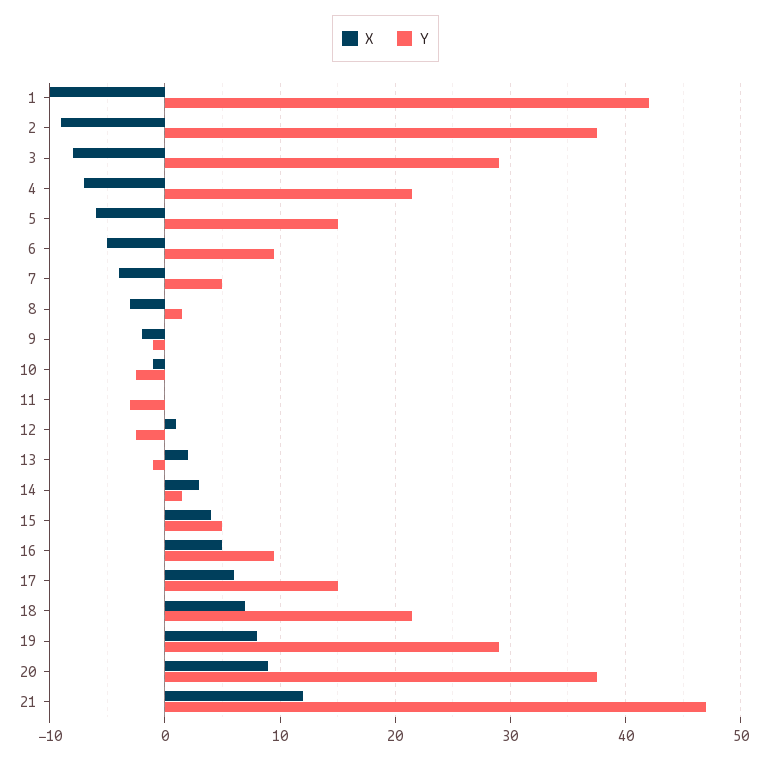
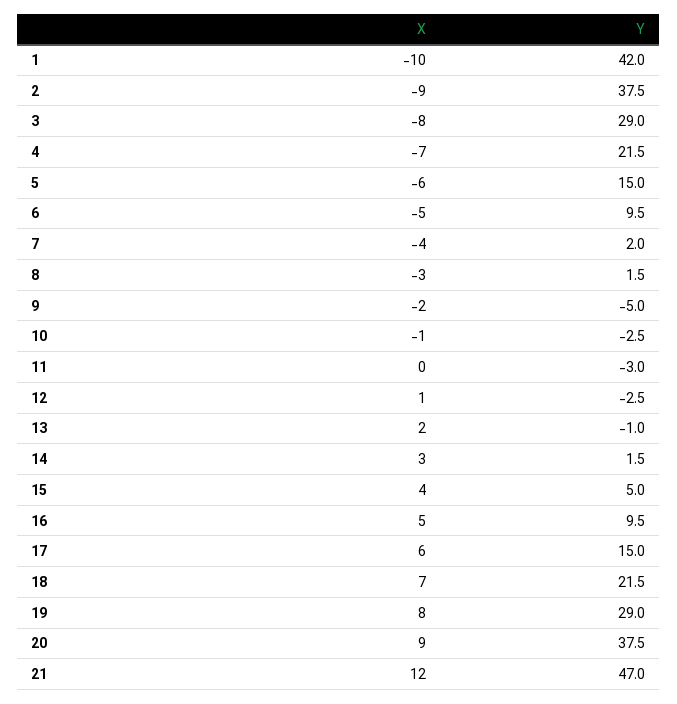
Y, 7: 5 -> 2
Y, 9: -1 -> -5

